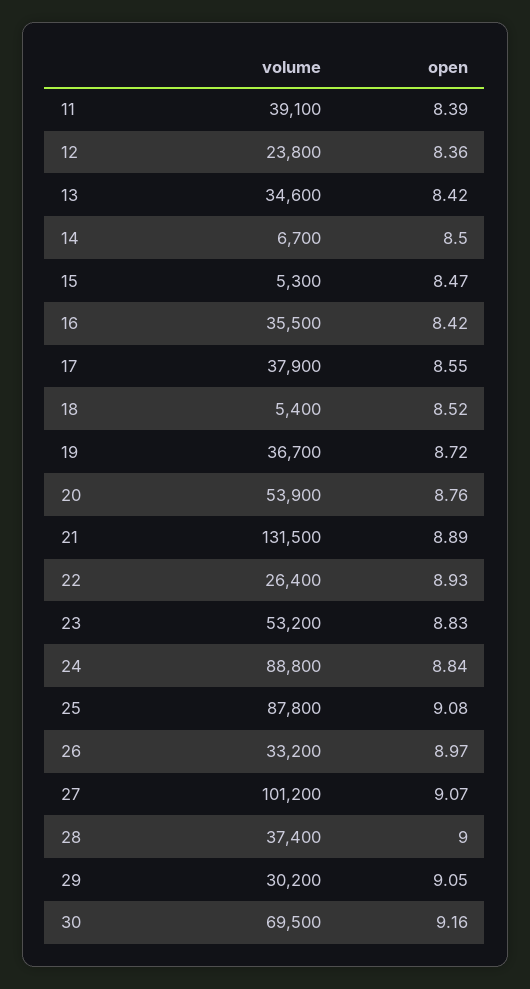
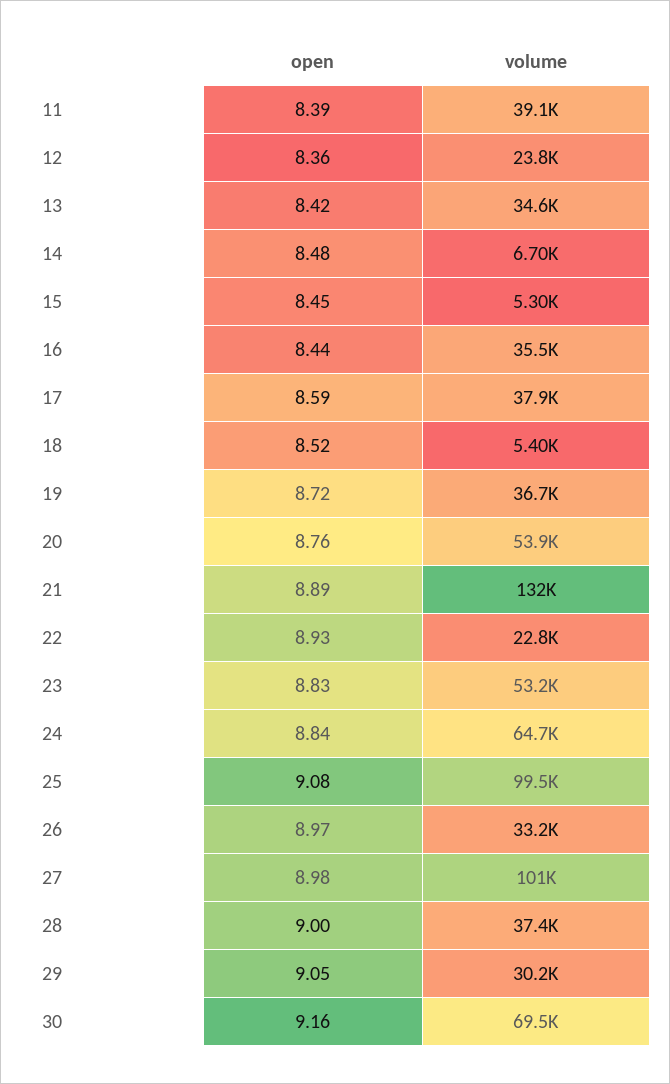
open, 14: 8.5 -> 8.48
open, 15: 8.47 -> 8.45
open, 16: 8.42 -> 8.44
open, 17: 8.55 -> 8.59
volume, 22: 26400 -> 22800
volume, 24: 88800 -> 64700
volume, 25: 87800 -> 99500
open, 27: 9.07 -> 8.98

